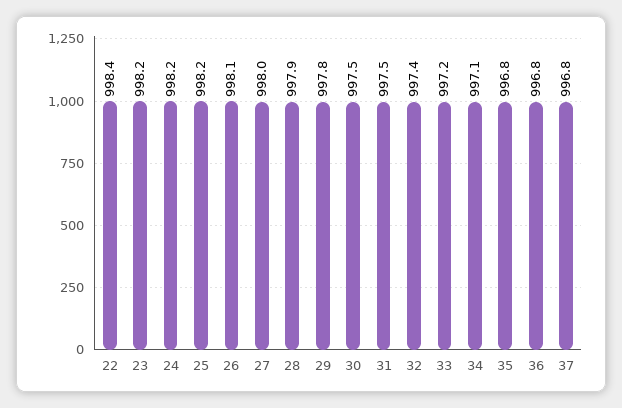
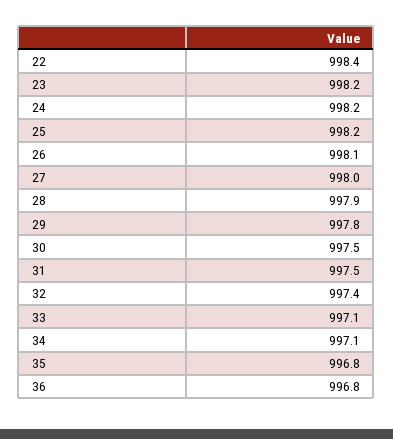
33: 997.2 -> 997.1
37: 996.8 -> none

